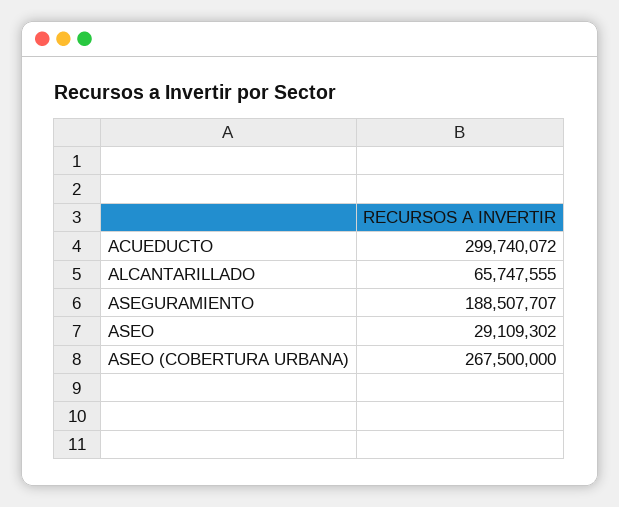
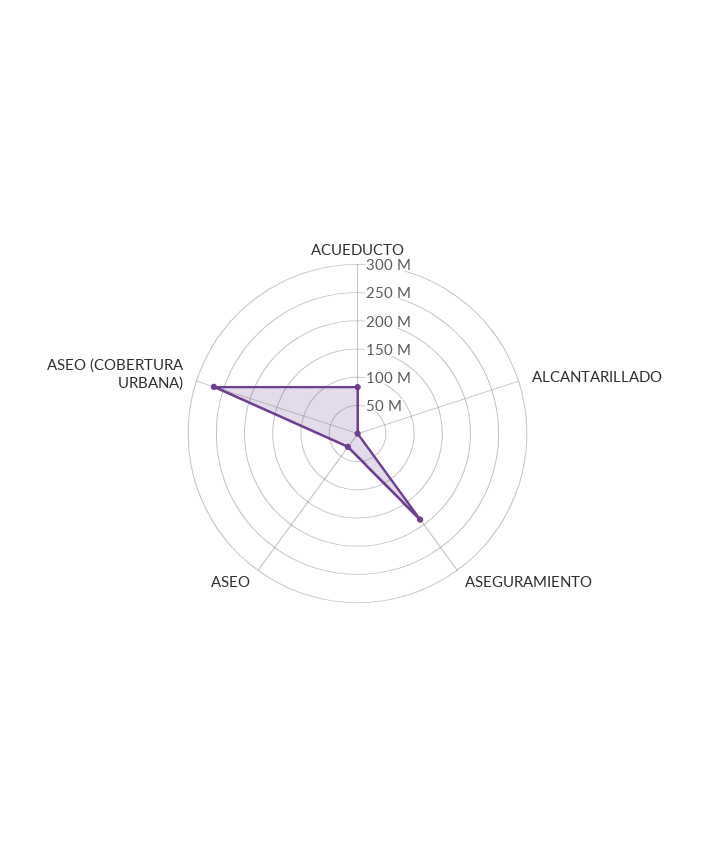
ACUEDUCTO: 299740072 -> 75000000
ALCANTARILLADO: 65747555 -> 0

